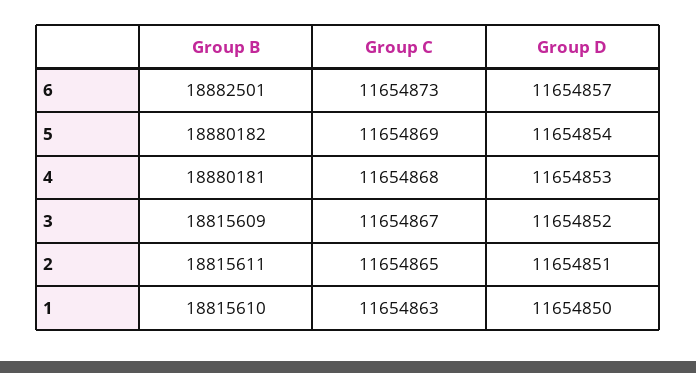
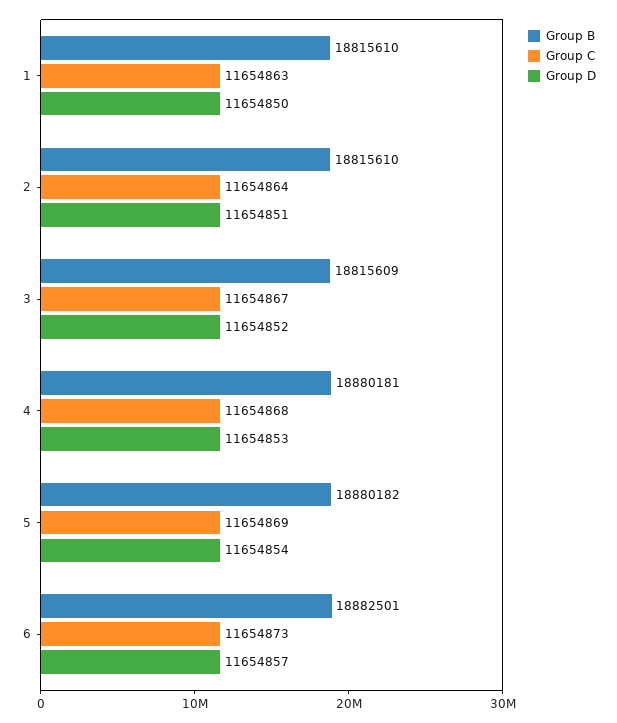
Group B, 2: 18815611 -> 18815610
Group C, 2: 11654865 -> 11654864

